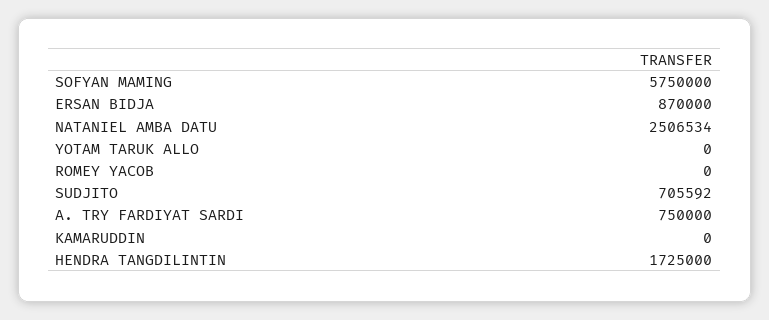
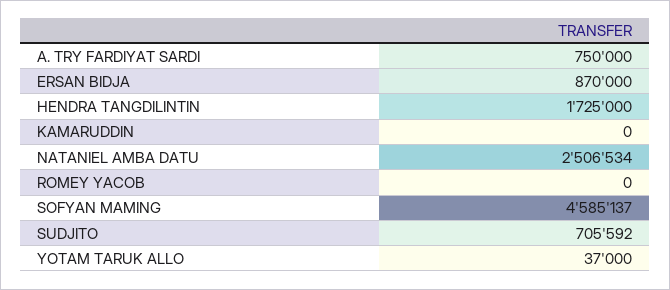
SOFYAN MAMING: 5750000 -> 4585137
YOTAM TARUK ALLO: 0 -> 37000

